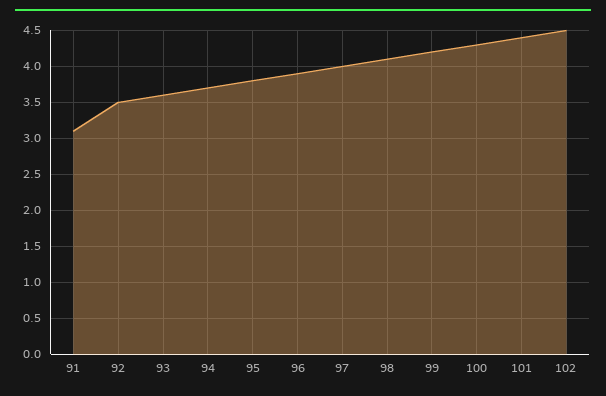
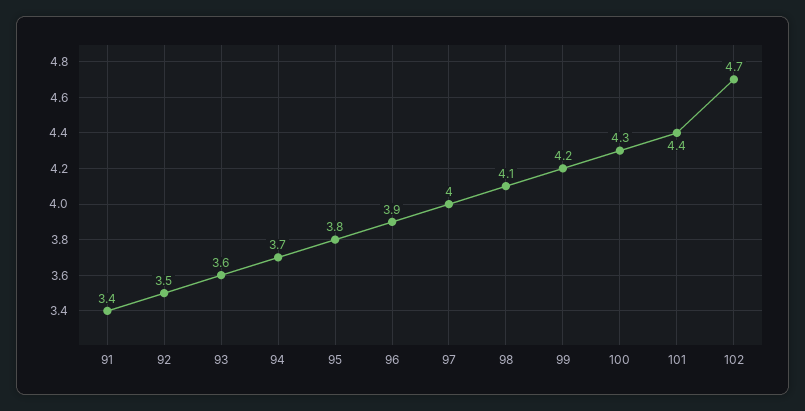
91: 3.1 -> 3.4
102: 4.5 -> 4.7

